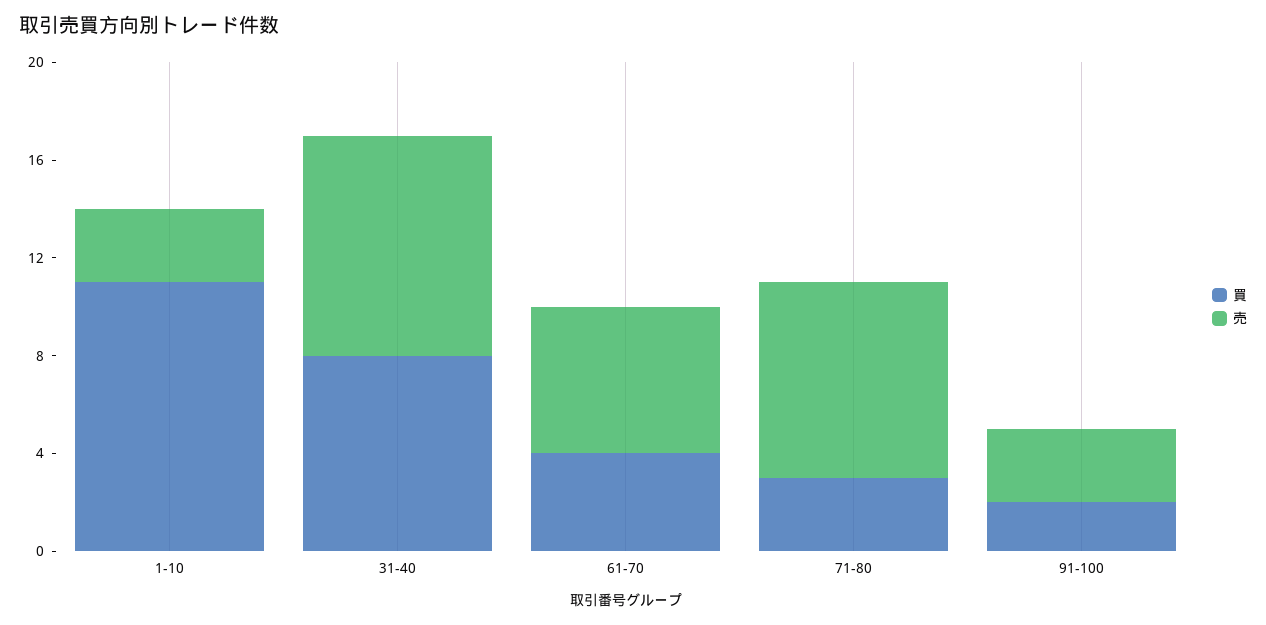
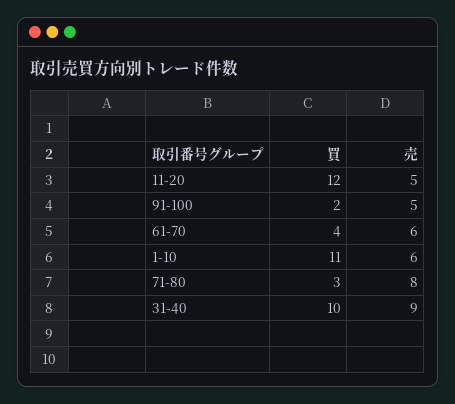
売, 1-10: 3 -> 6
買, 31-40: 8 -> 10
売, 91-100: 3 -> 5
買, 11-20: none -> 12
売, 11-20: none -> 5

